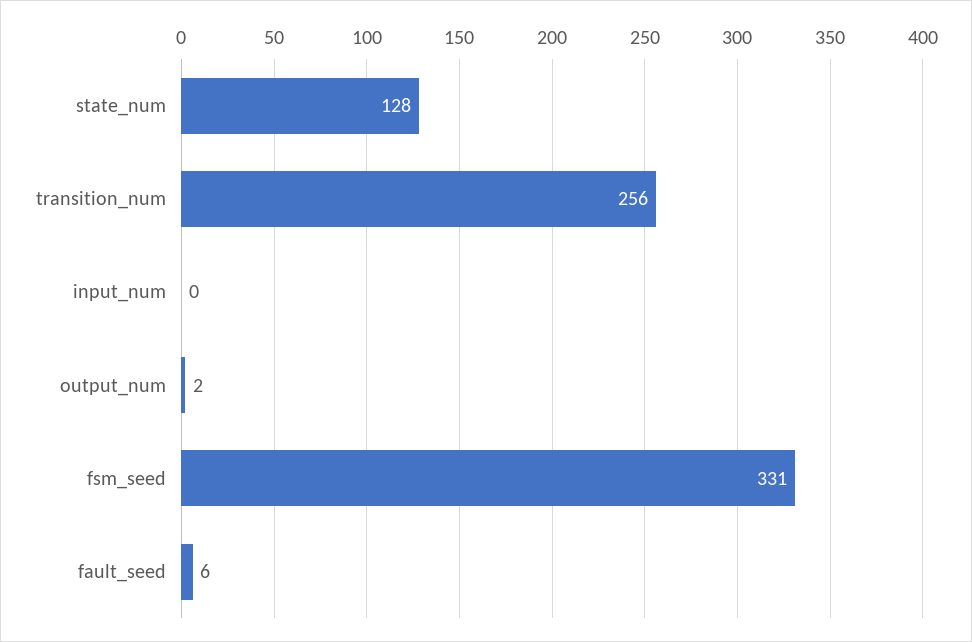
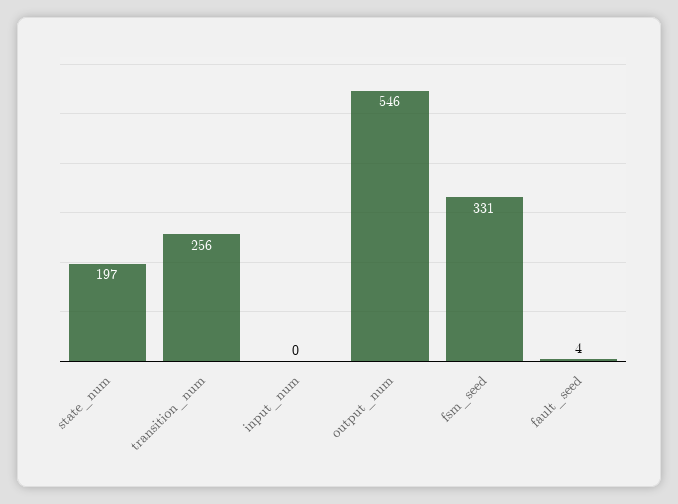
state_num: 128 -> 197
output_num: 2 -> 546
fault_seed: 6 -> 4

